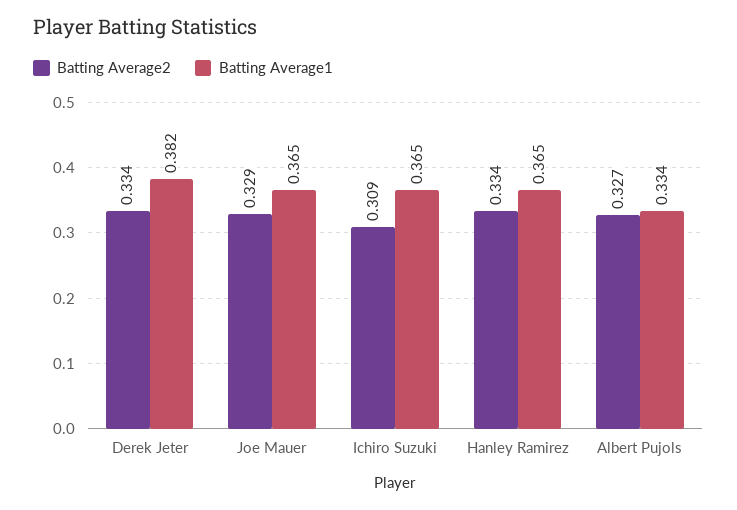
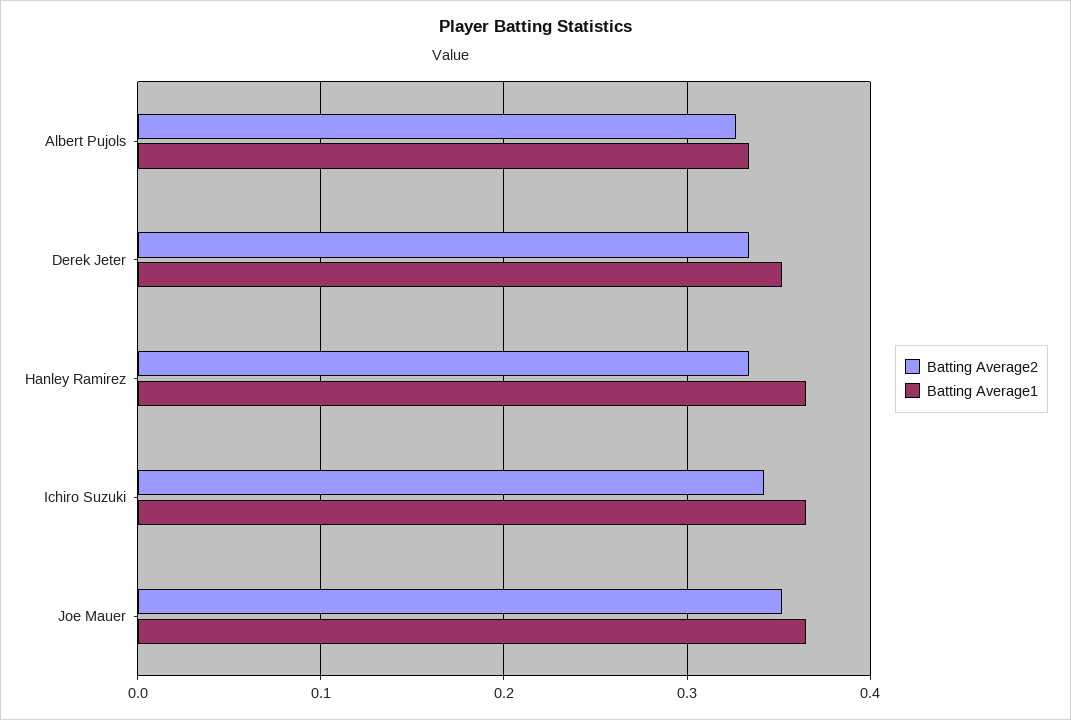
Batting Average1, Derek Jeter: 0.382 -> 0.35
Batting Average2, Joe Mauer: 0.329 -> 0.35
Batting Average2, Ichiro Suzuki: 0.309 -> 0.34

